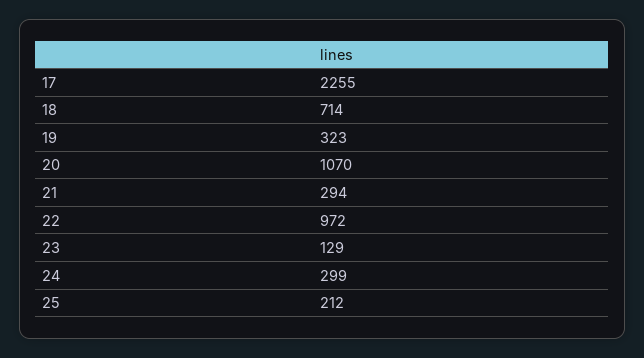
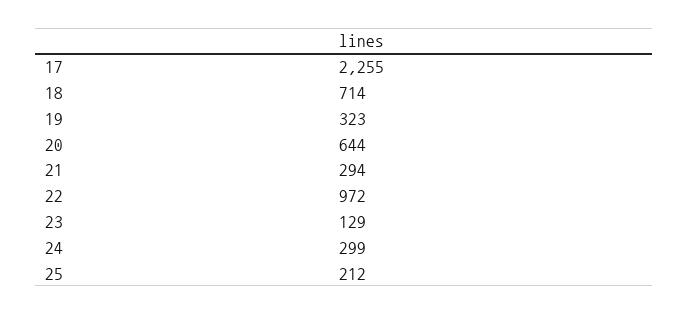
20: 1070 -> 644

